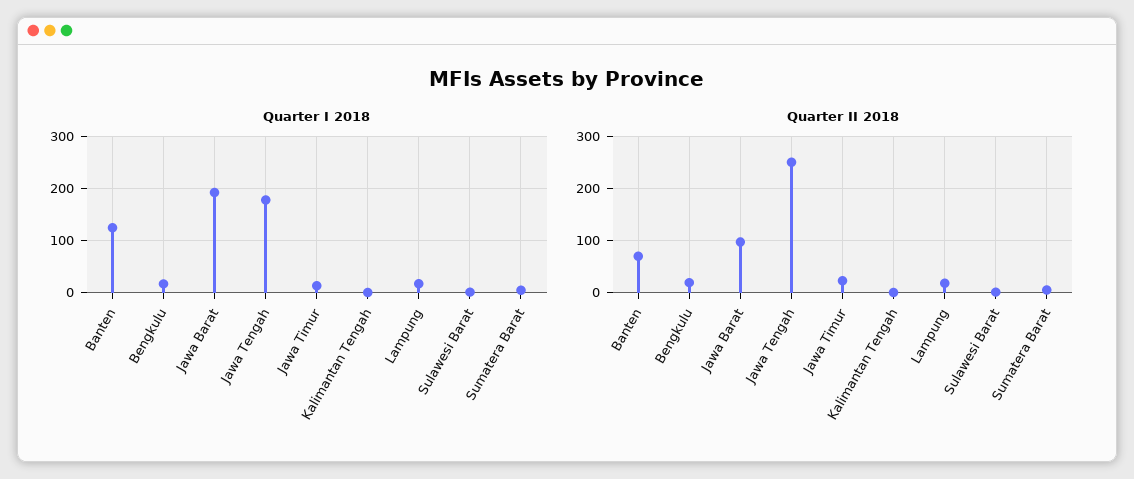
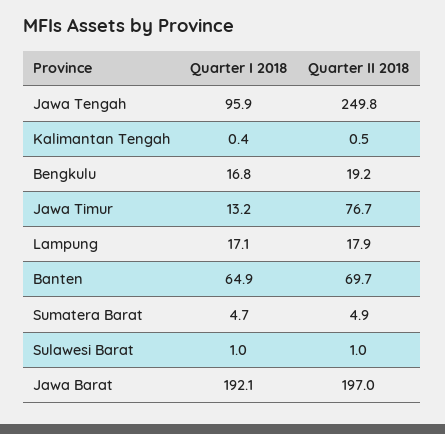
Quarter I 2018, Banten: 120 -> 64.9
Quarter I 2018, Jawa Tengah: 180 -> 95.9
Quarter II 2018, Jawa Barat: 100 -> 197
Quarter II 2018, Jawa Timur: 20 -> 76.7

